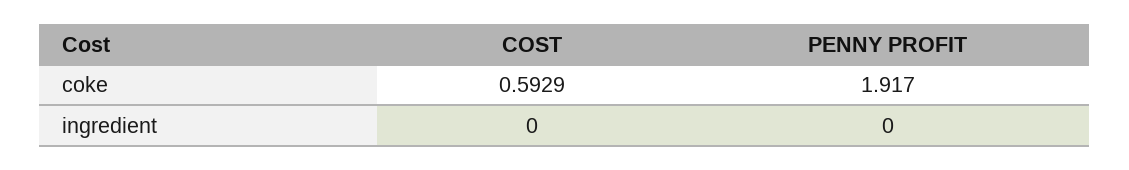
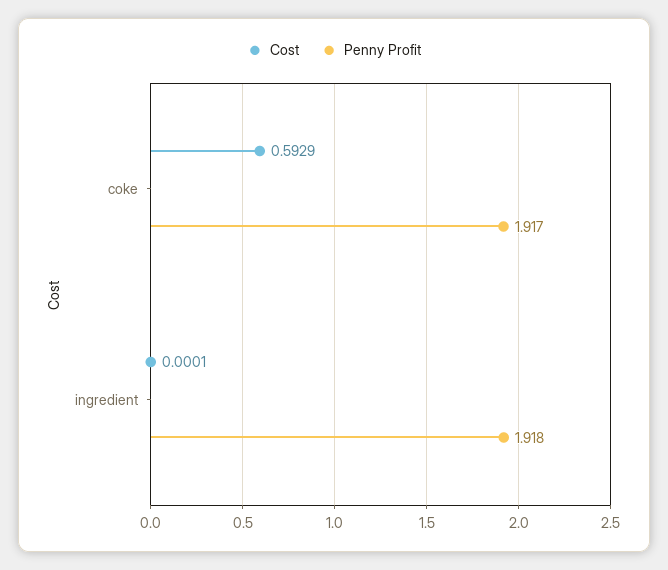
COST, ingredient: 0 -> 0.0001
PENNY PROFIT, ingredient: 0 -> 1.918

